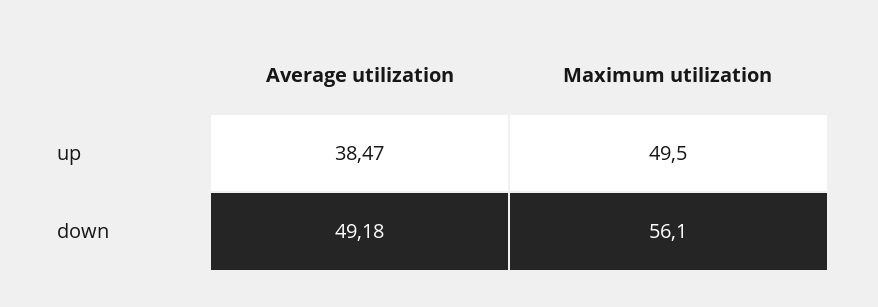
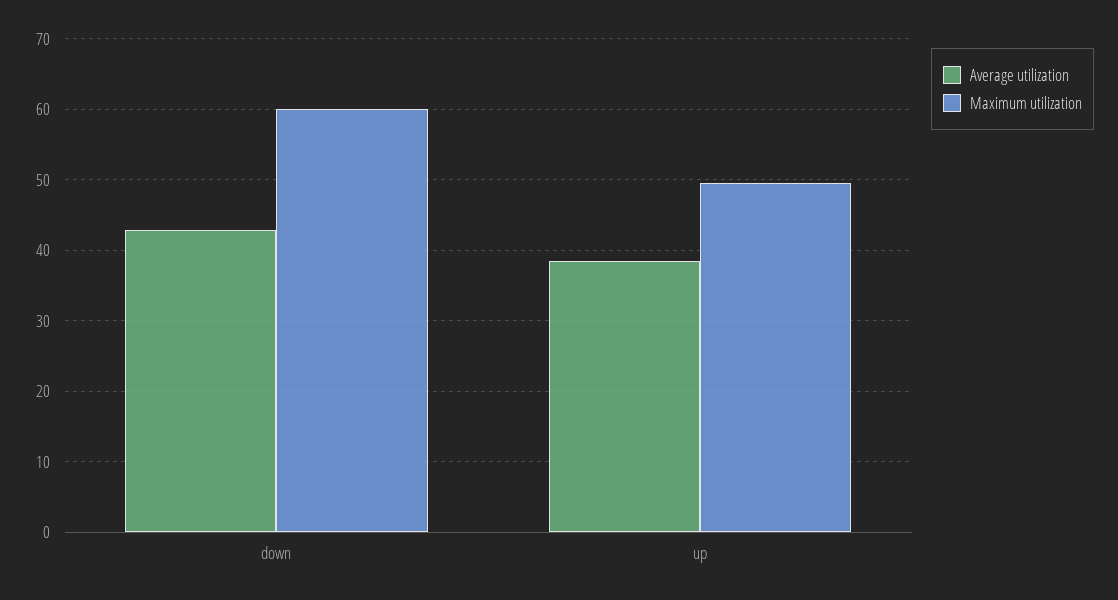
Average utilization, down: 49.18 -> 43
Maximum utilization, down: 56.1 -> 60

